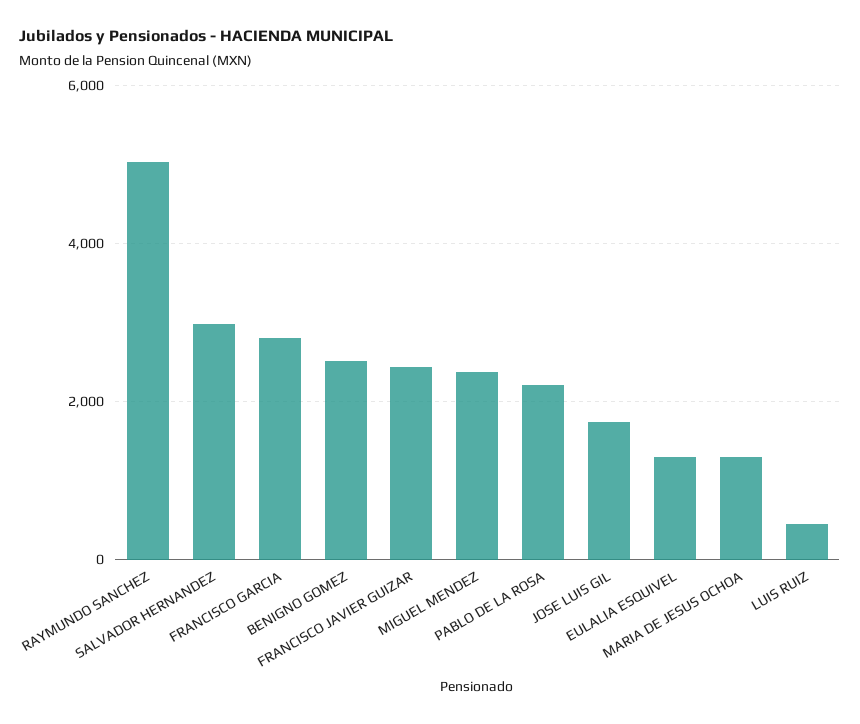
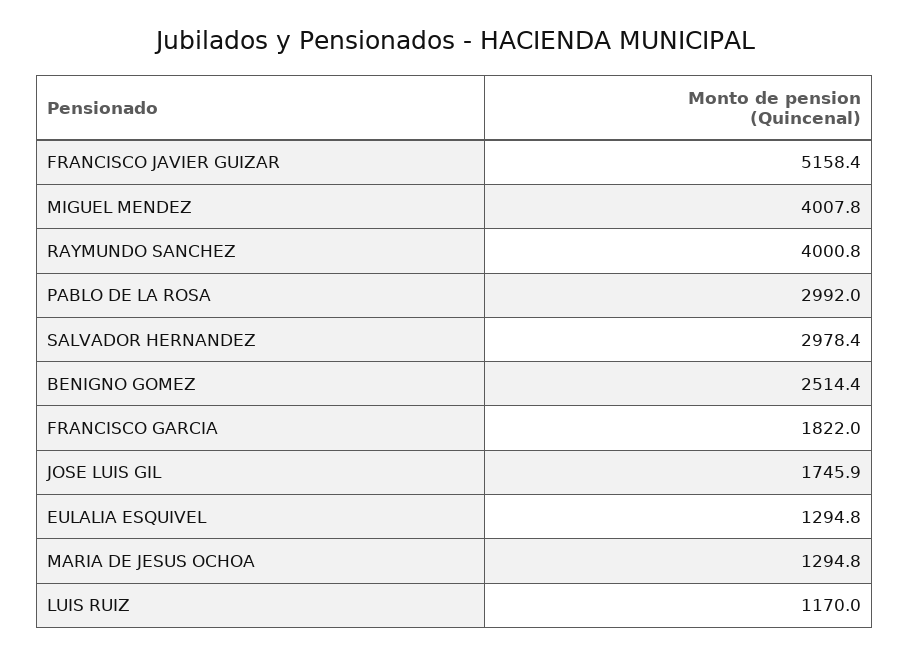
RAYMUNDO SANCHEZ: 5000 -> 4000.8
FRANCISCO GARCIA: 2800 -> 1822
FRANCISCO JAVIER GUIZAR: 2400 -> 5158.4
MIGUEL MENDEZ: 2400 -> 4007.8
PABLO DE LA ROSA: 2200 -> 2992
LUIS RUIZ: 400 -> 1170

